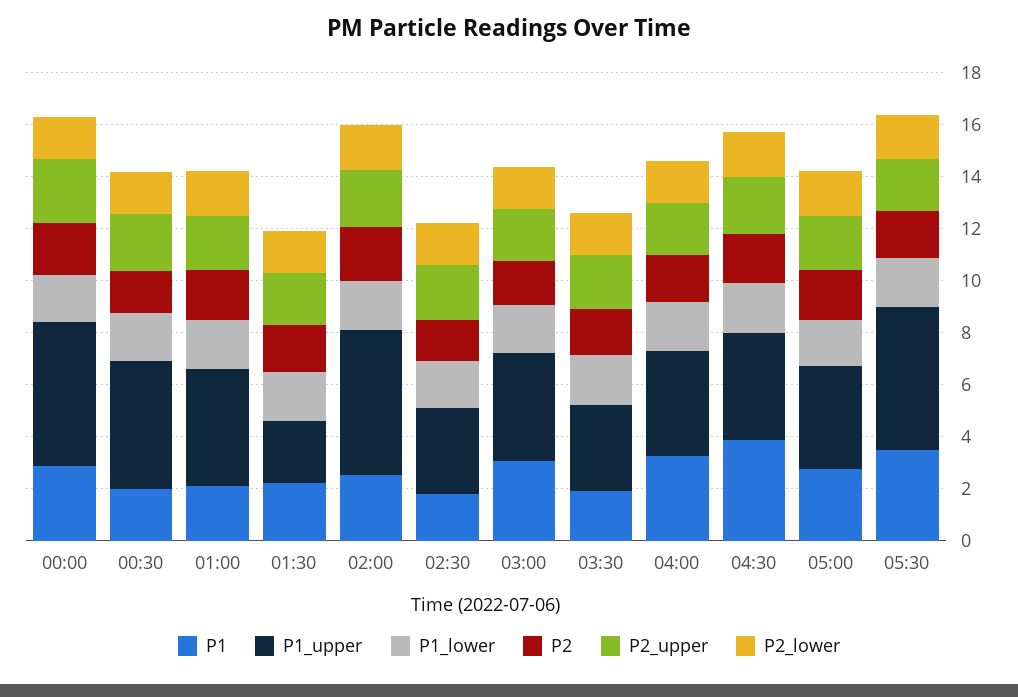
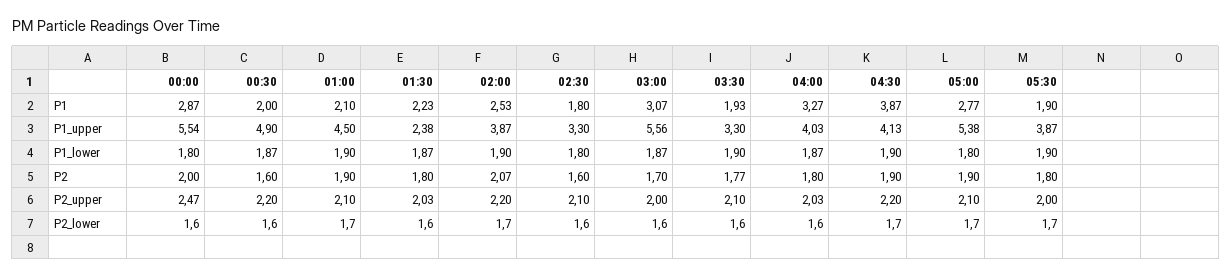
P1_upper, 02:00: 5.5 -> 3.87
P1_upper, 03:00: 4 -> 5.56
P1_upper, 05:00: 4 -> 5.38
P1, 05:30: 3.5 -> 1.9
P1_upper, 05:30: 5.5 -> 3.87

